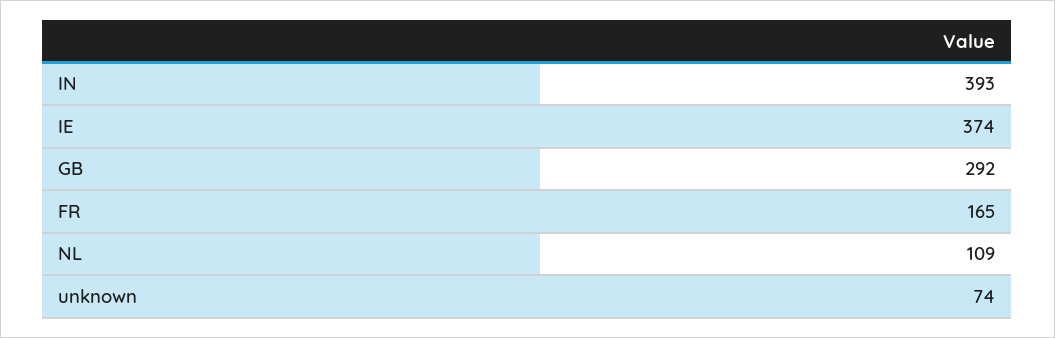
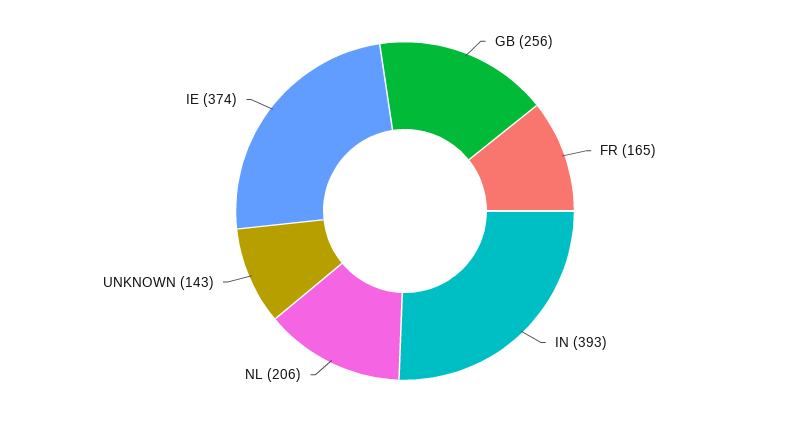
GB: 292 -> 256
NL: 109 -> 206
unknown: 74 -> 143

